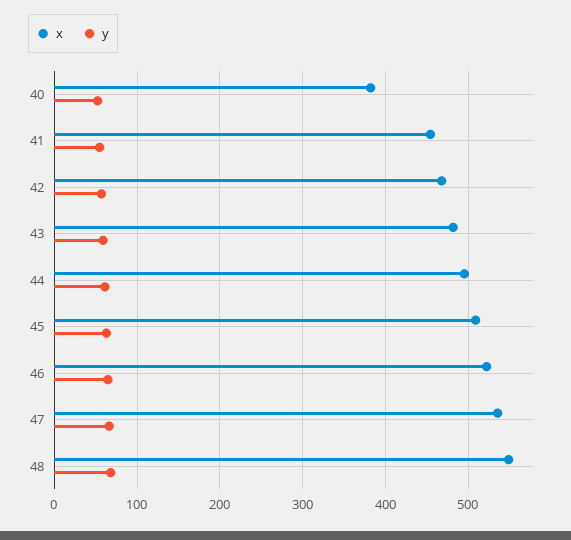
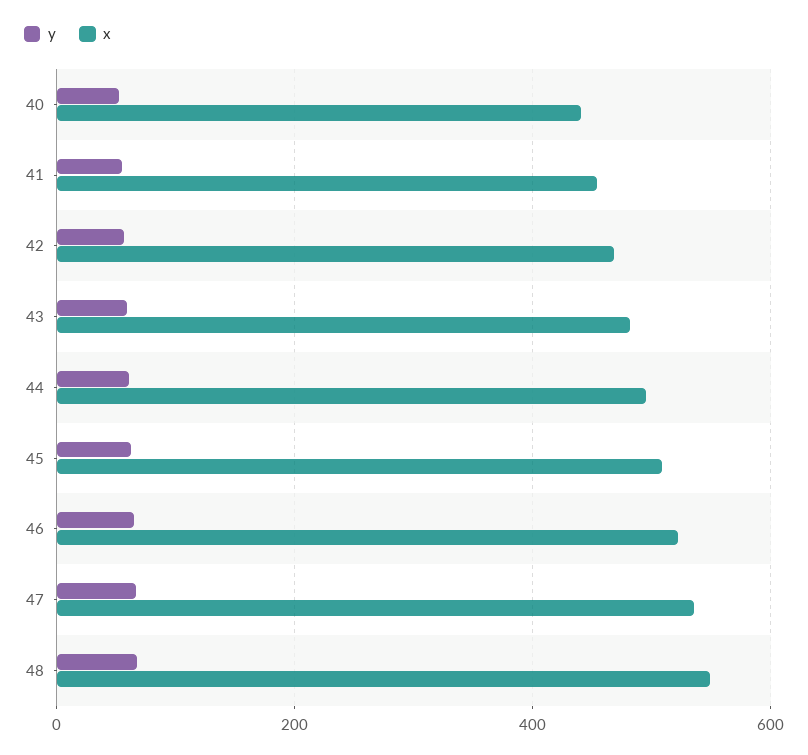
x, 40: 380 -> 440

